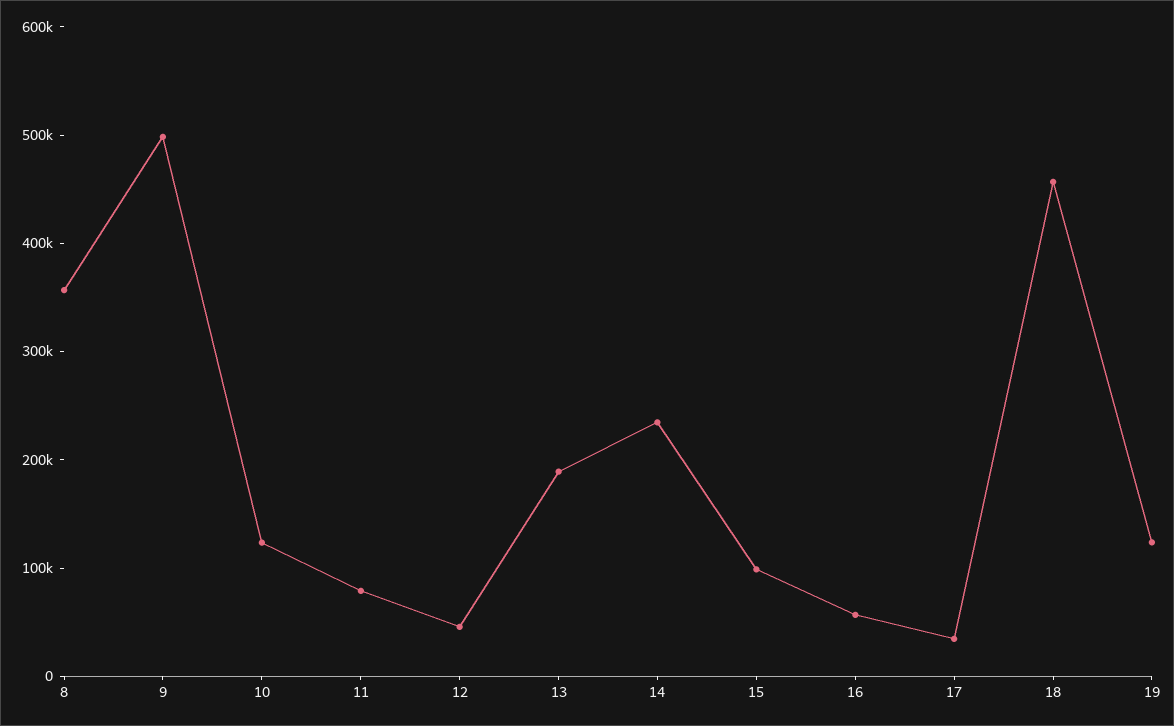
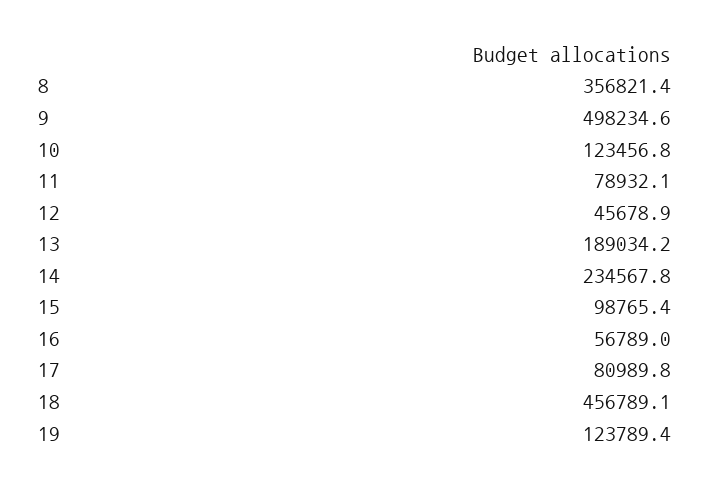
17: 40000 -> 80989.8

